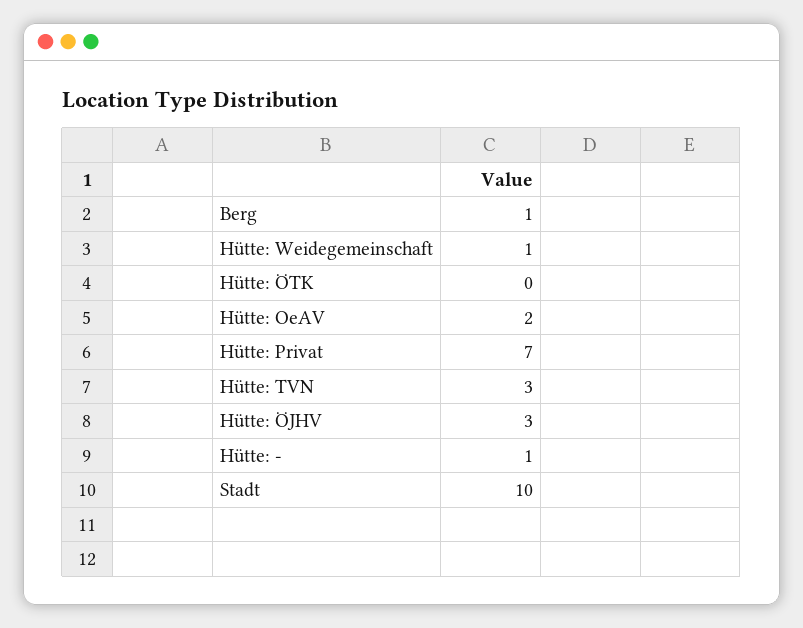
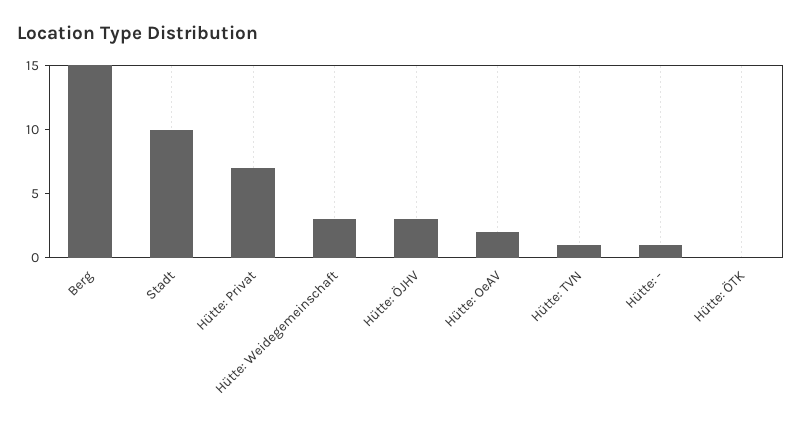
Berg: 1 -> 15
Hütte: Weidegemeinschaft: 1 -> 3
Hütte: TVN: 3 -> 1

